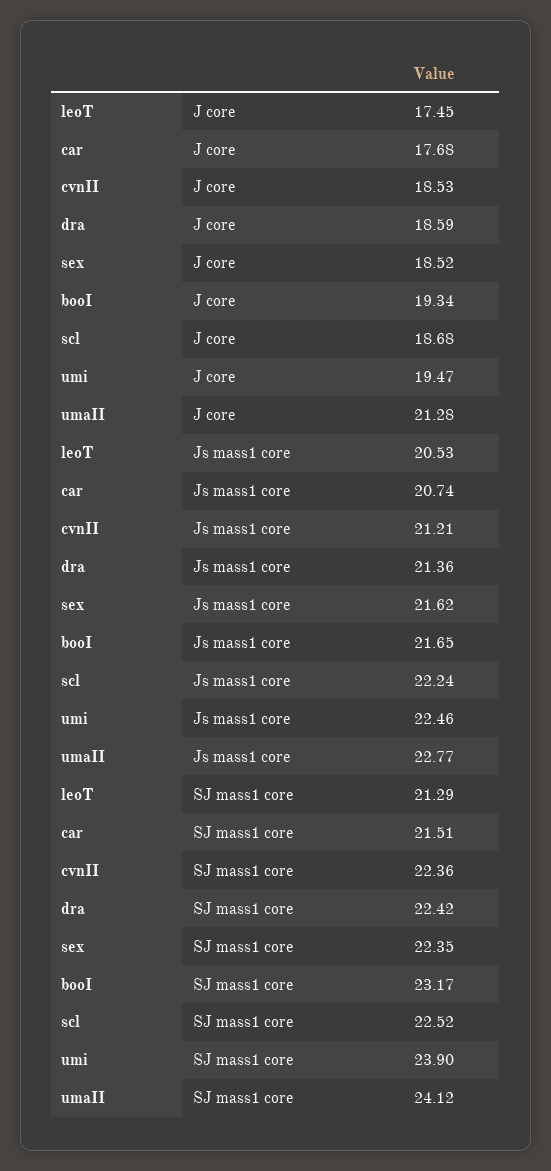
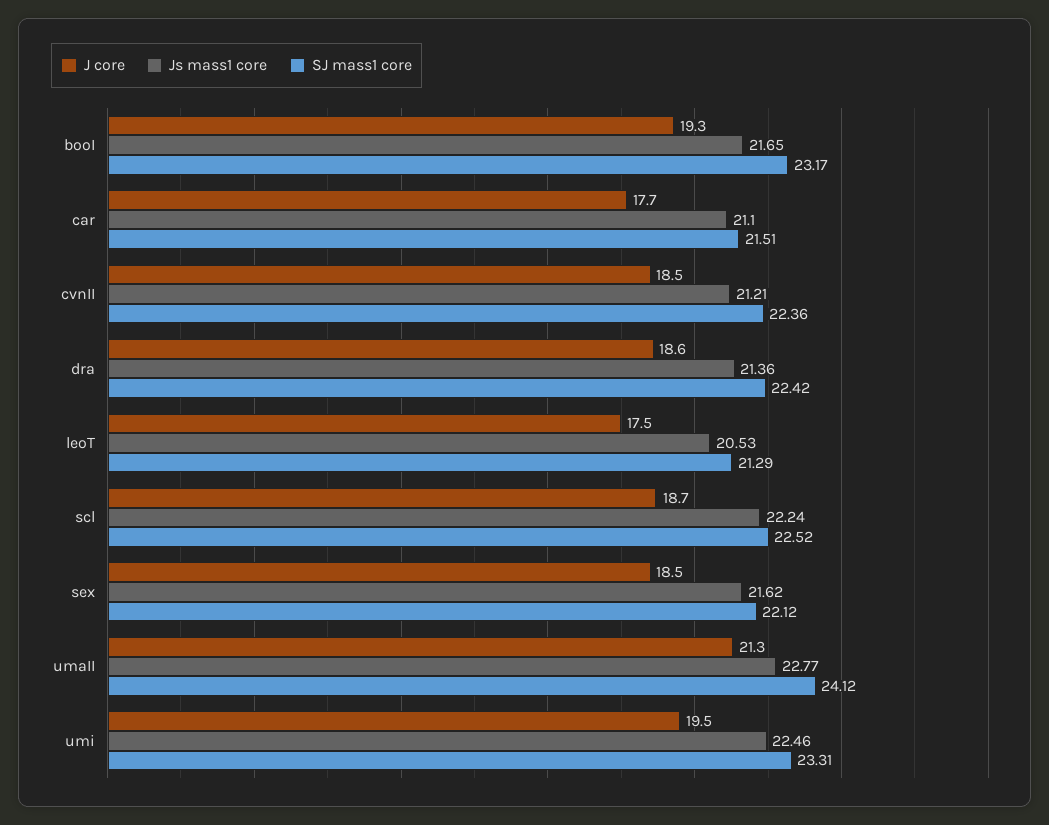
Js mass1 core, car: 20.74 -> 21.1
SJ mass1 core, sex: 22.35 -> 22.12
SJ mass1 core, umi: 23.9 -> 23.31

